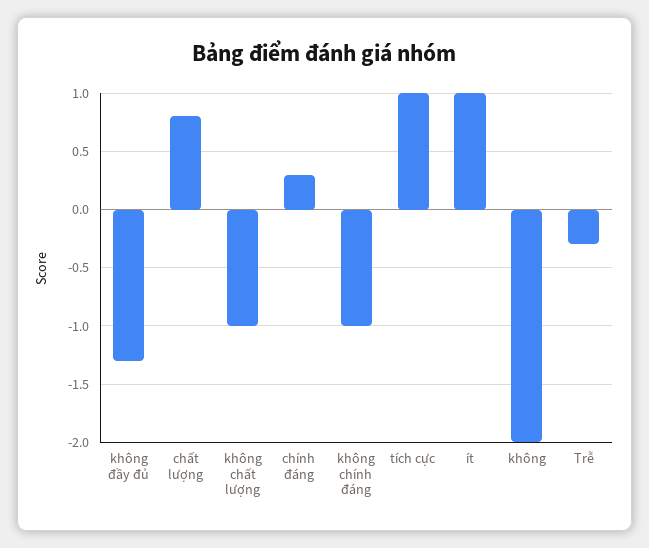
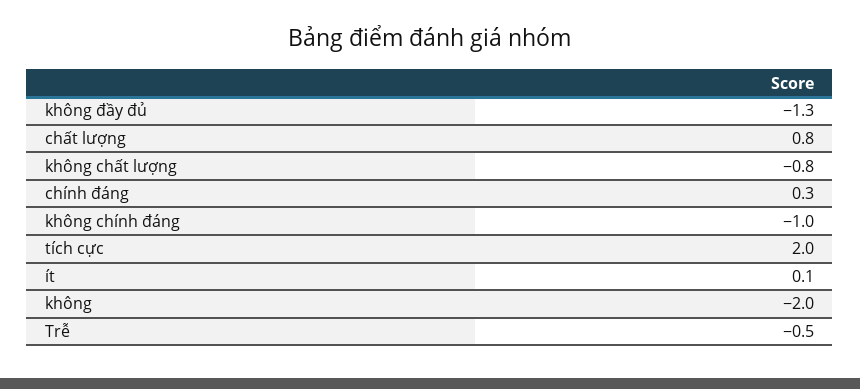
không chất lượng: -1 -> -0.8
tích cực: 1 -> 2
ít: 1 -> 0.1
Trễ: -0.3 -> -0.5

